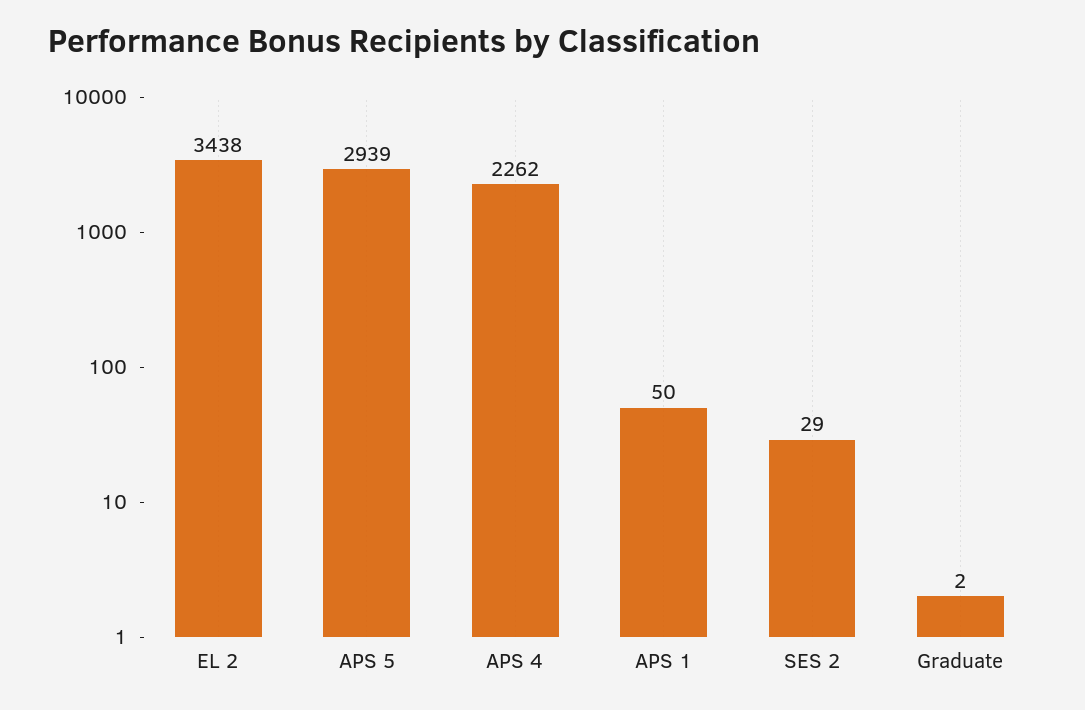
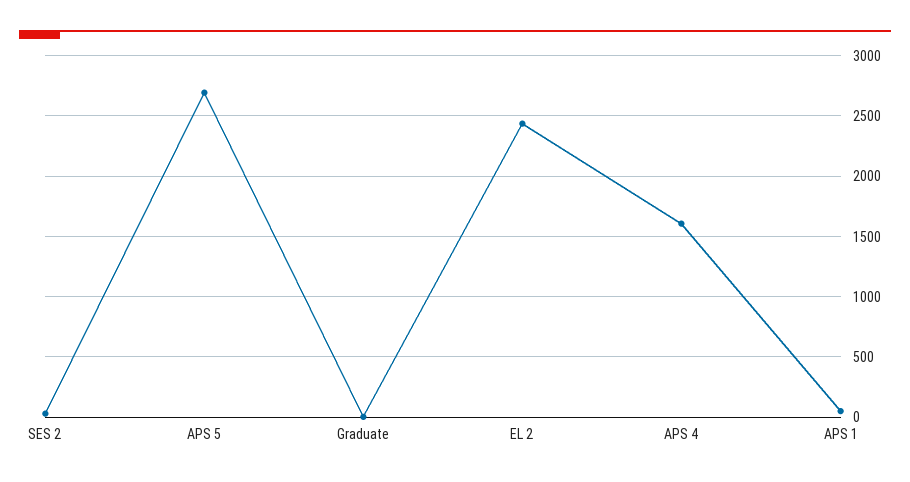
EL 2: 3438 -> 2450
APS 5: 2939 -> 2700
APS 4: 2262 -> 1600

